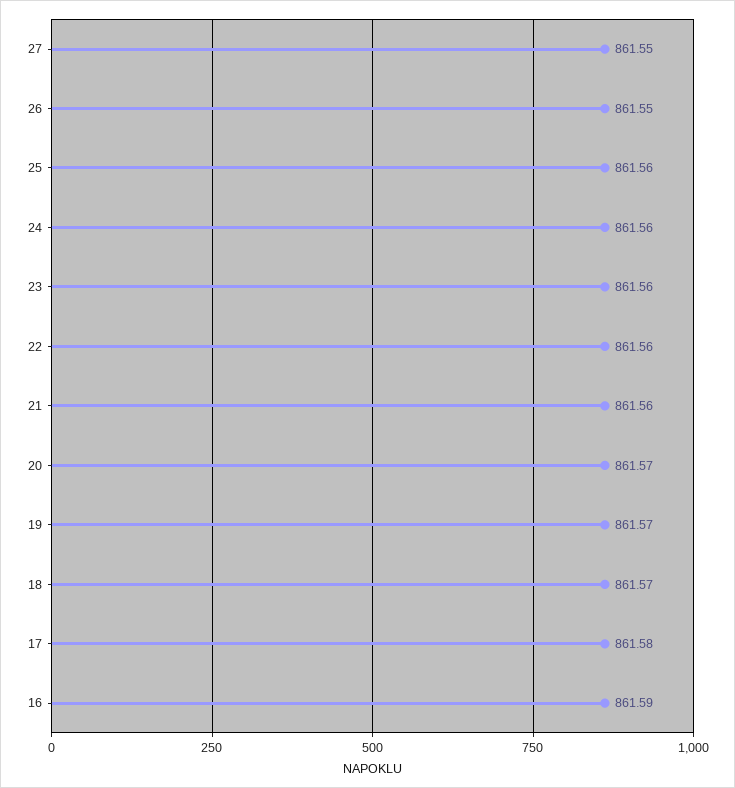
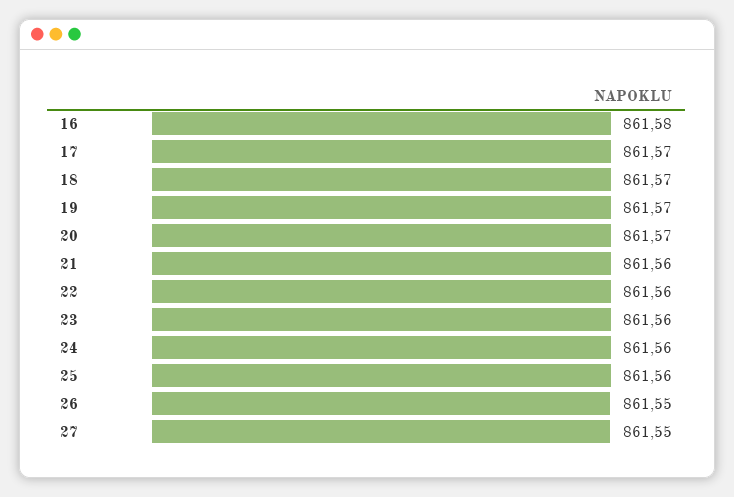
17: 861.58 -> 861.57
16: 861.59 -> 861.58

